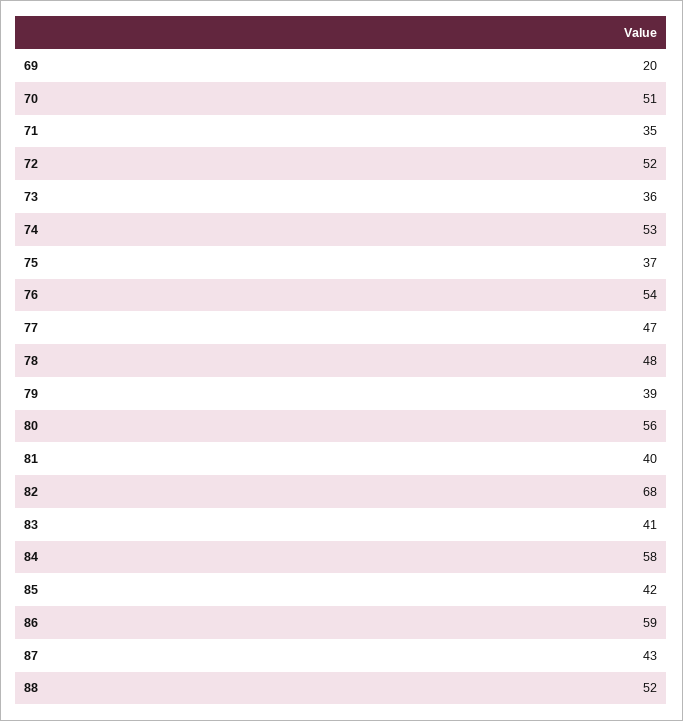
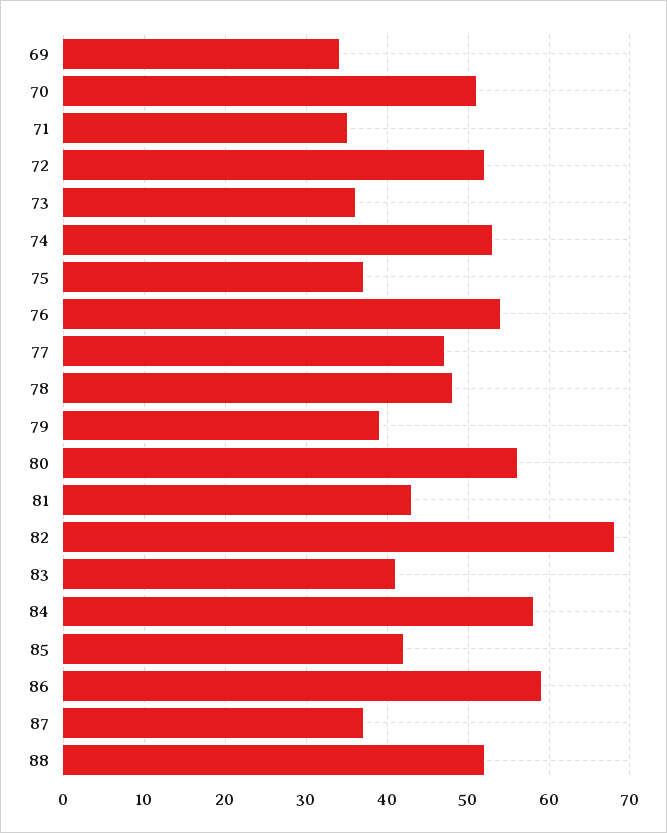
69: 20 -> 34
81: 40 -> 43
87: 43 -> 37

